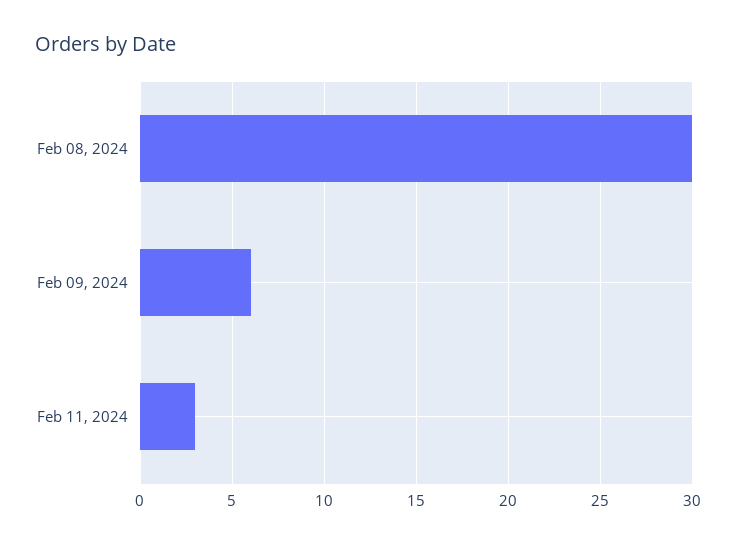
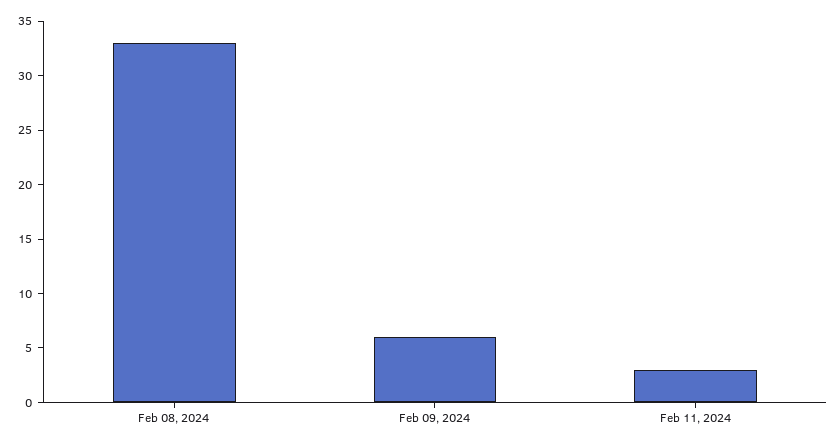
Feb 08, 2024: 30 -> 33

